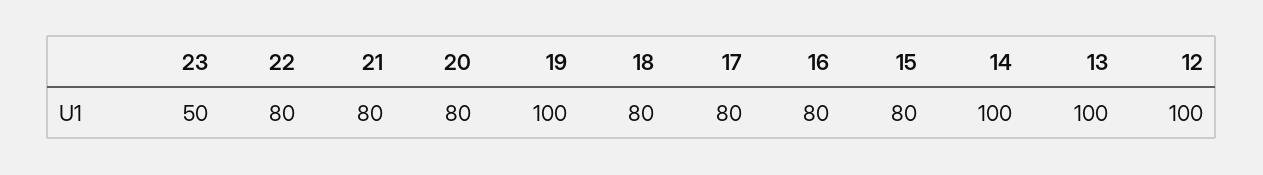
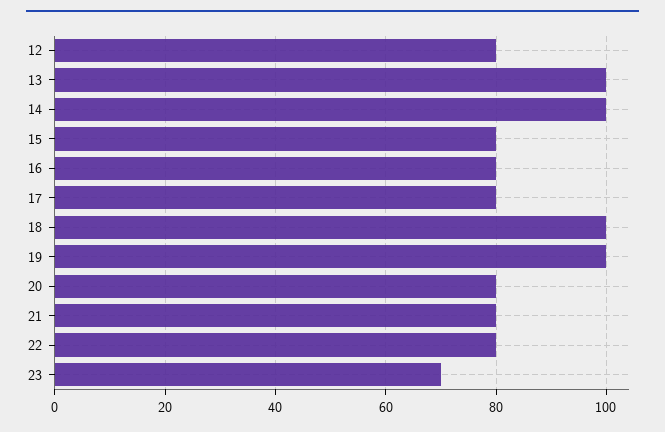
23: 50 -> 70
18: 80 -> 100
12: 100 -> 80

